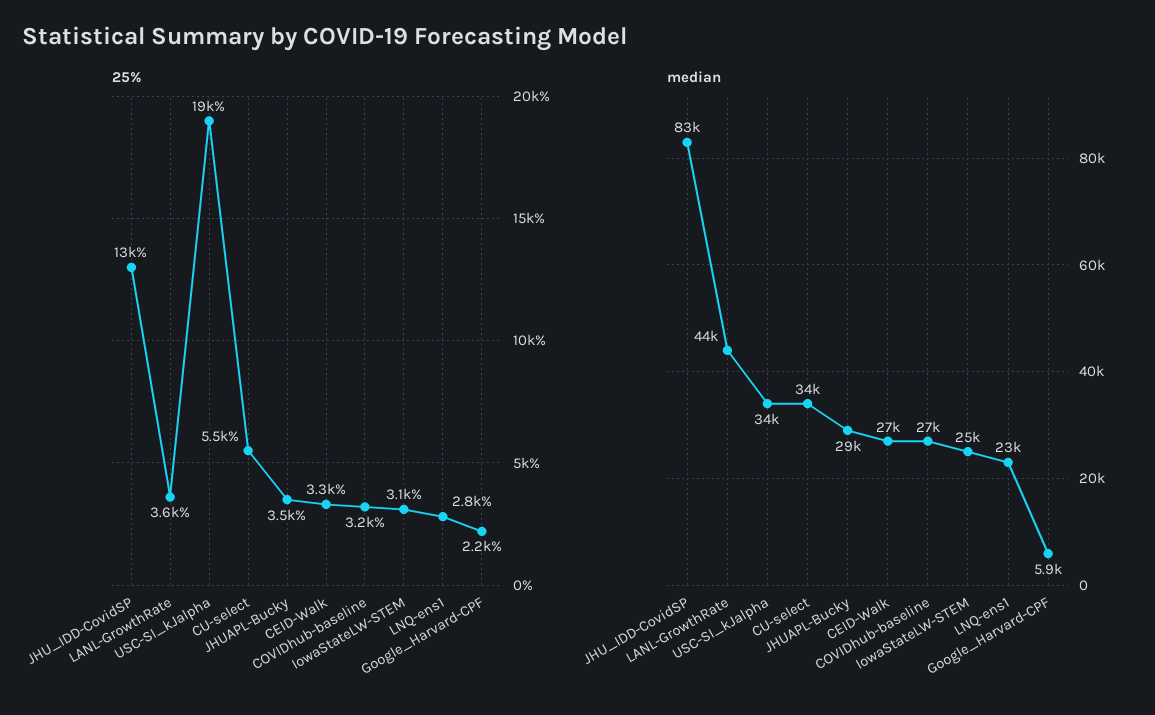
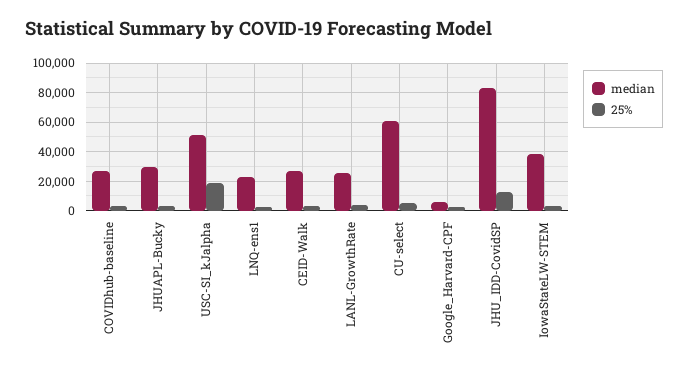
median, LANL-GrowthRate: 44000 -> 25000
median, USC-SI_kJalpha: 34000 -> 50000
median, CU-select: 34000 -> 60000
median, IowaStateLW-STEM: 25000 -> 40000

